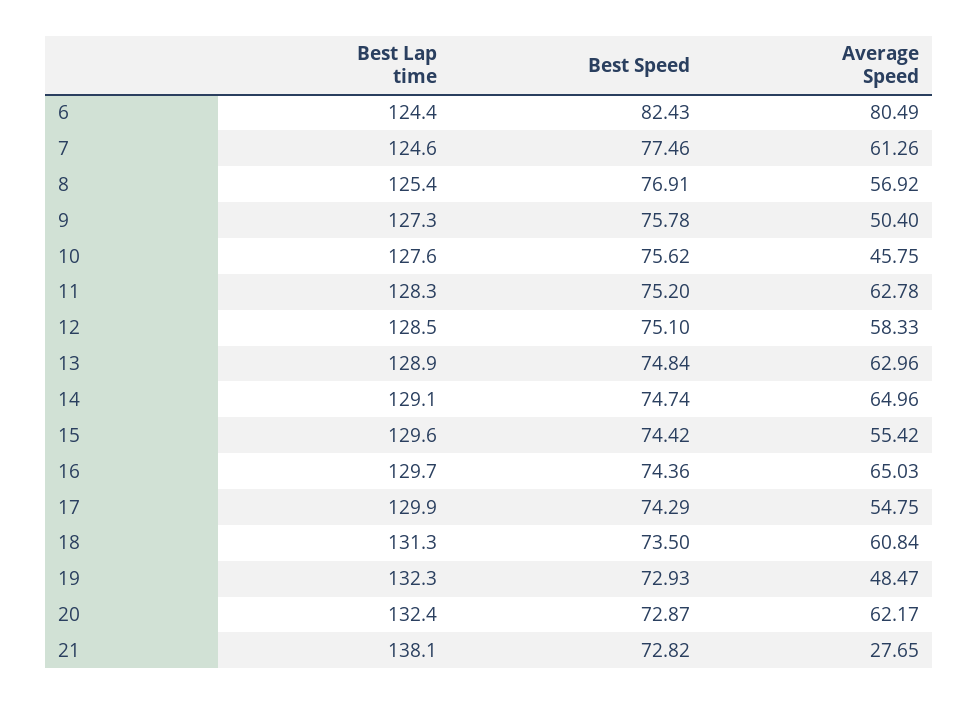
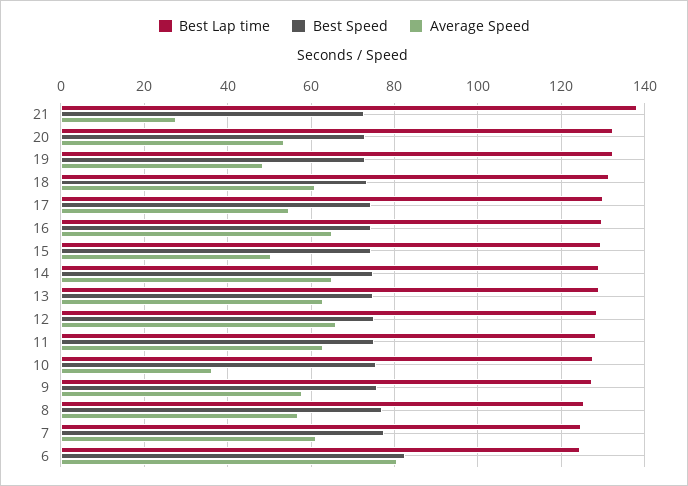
Average Speed, 9: 50.4 -> 58
Average Speed, 10: 45.75 -> 36
Average Speed, 12: 58.33 -> 66
Average Speed, 15: 55.42 -> 50
Average Speed, 20: 62.17 -> 54

